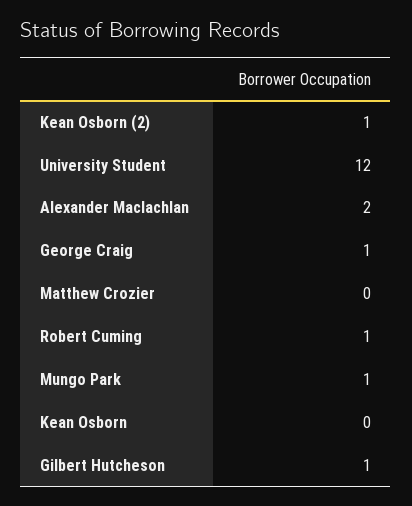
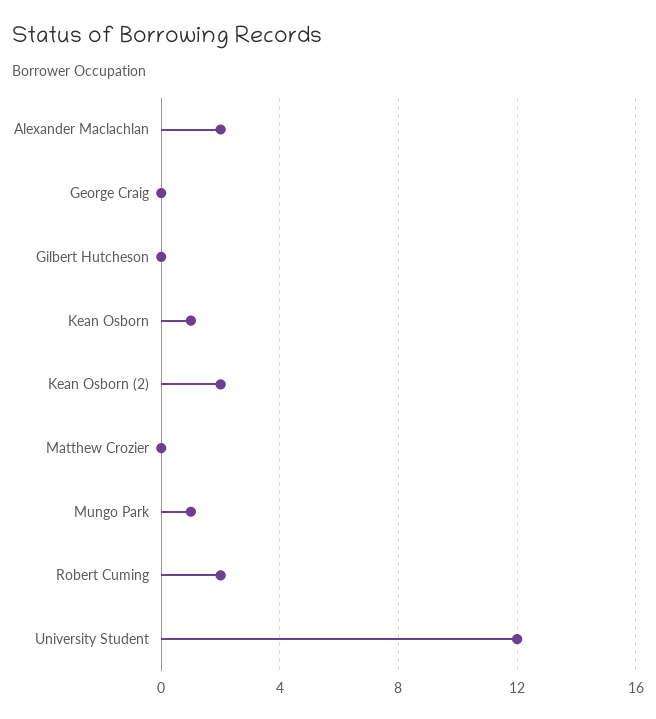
Kean Osborn (2): 1 -> 2
George Craig: 1 -> 0
Robert Cuming: 1 -> 2
Kean Osborn: 0 -> 1
Gilbert Hutcheson: 1 -> 0

